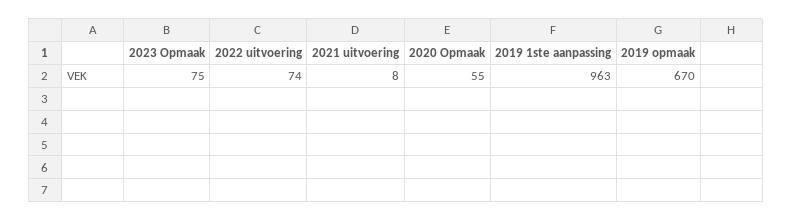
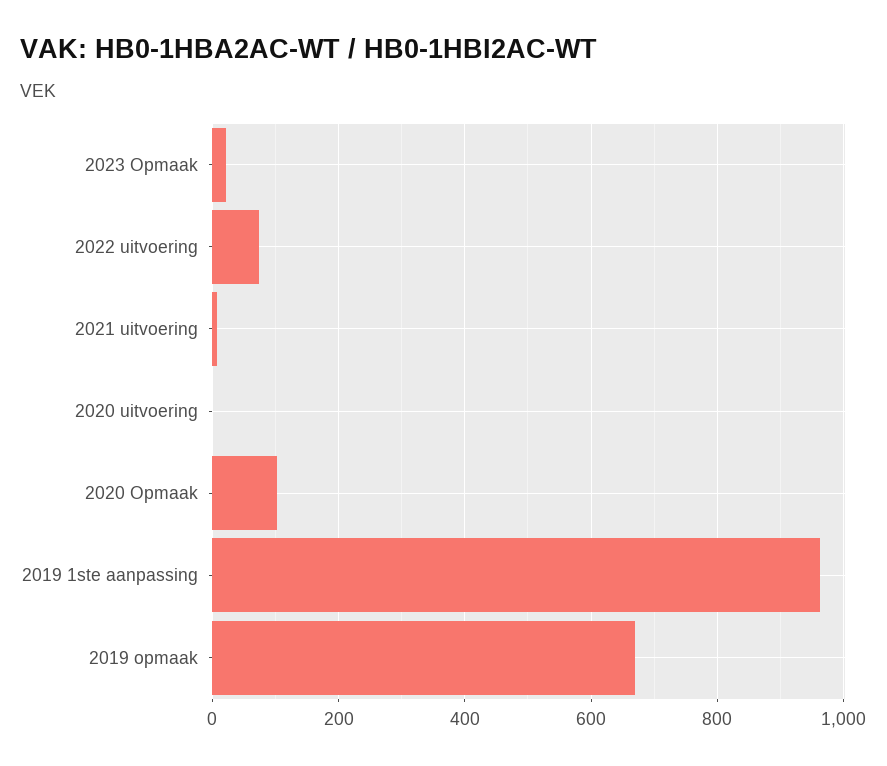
2023 Opmaak: 75 -> 20
2020 Opmaak: 55 -> 100
2020 uitvoering: none -> 0

